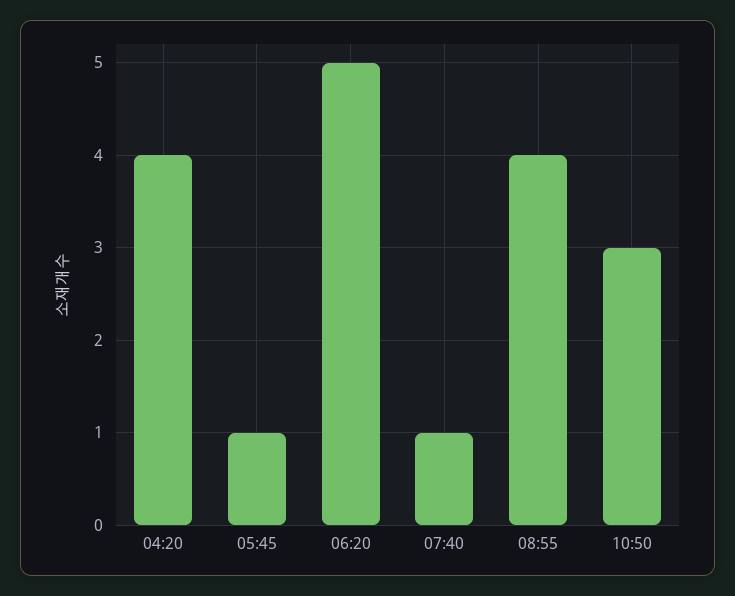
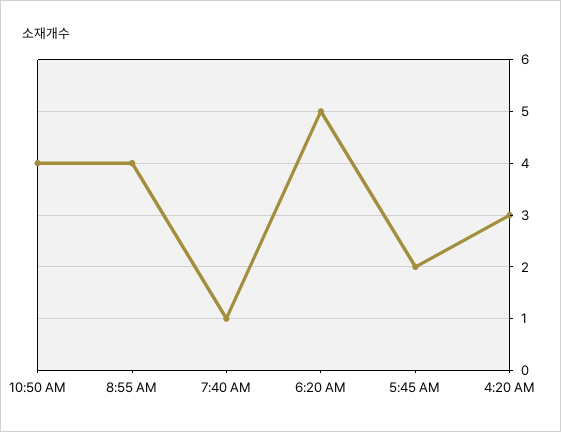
04:20: 4 -> 3
05:45: 1 -> 2
10:50: 3 -> 4

